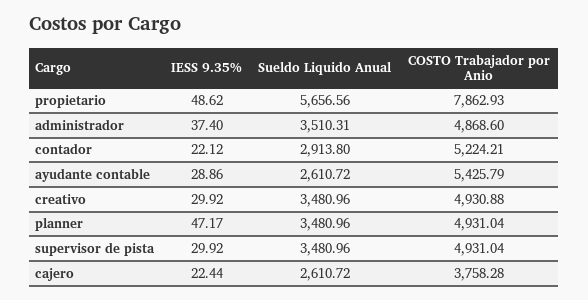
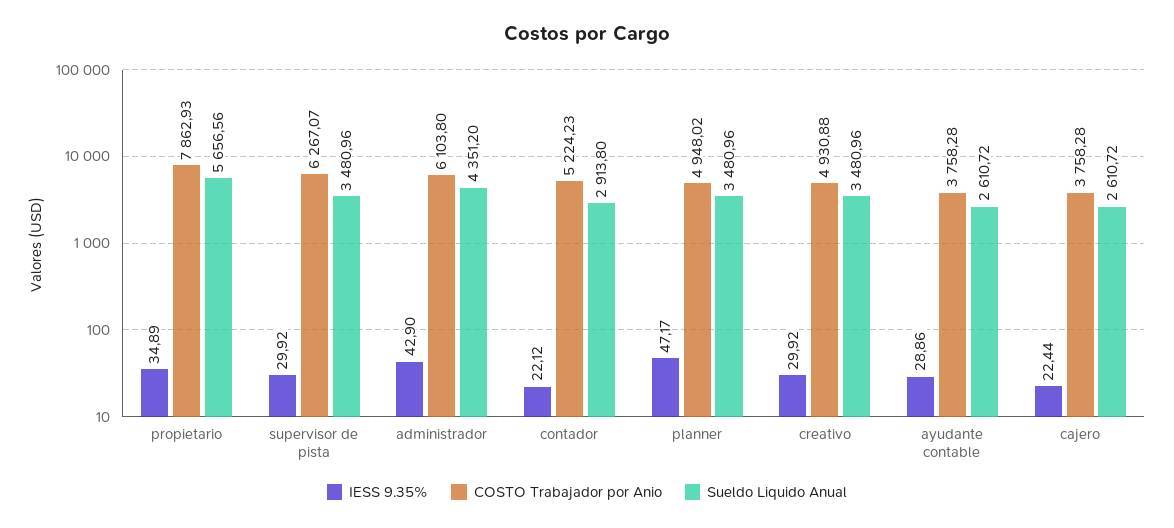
IESS 9.35%, propietario: 48.62 -> 34.89
IESS 9.35%, administrador: 37.4 -> 42.9
Sueldo Liquido Anual, administrador: 3510.31 -> 4351.2
COSTO Trabajador por Anio, administrador: 4868.6 -> 6103.8
COSTO Trabajador por Anio, contador: 5224.21 -> 5224.23
COSTO Trabajador por Anio, ayudante contable: 5425.79 -> 3758.28
COSTO Trabajador por Anio, planner: 4931.04 -> 4948.02
COSTO Trabajador por Anio, supervisor de pista: 4931.04 -> 6267.07

